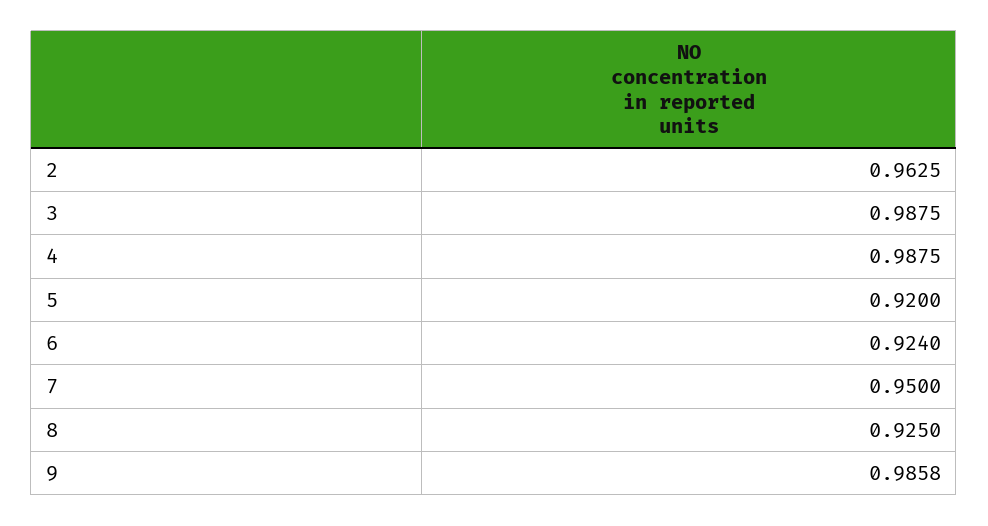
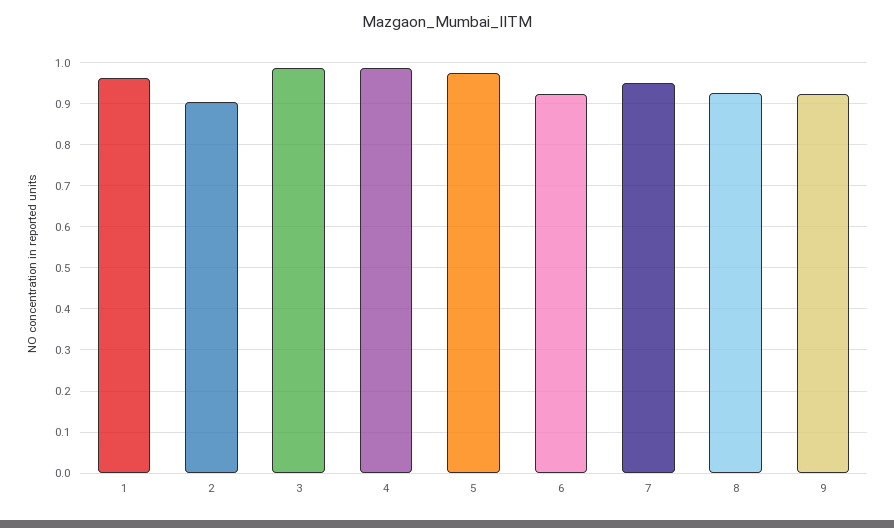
2: 0.9625 -> 0.9
5: 0.92 -> 0.98
9: 0.9858 -> 0.92
1: none -> 0.96

